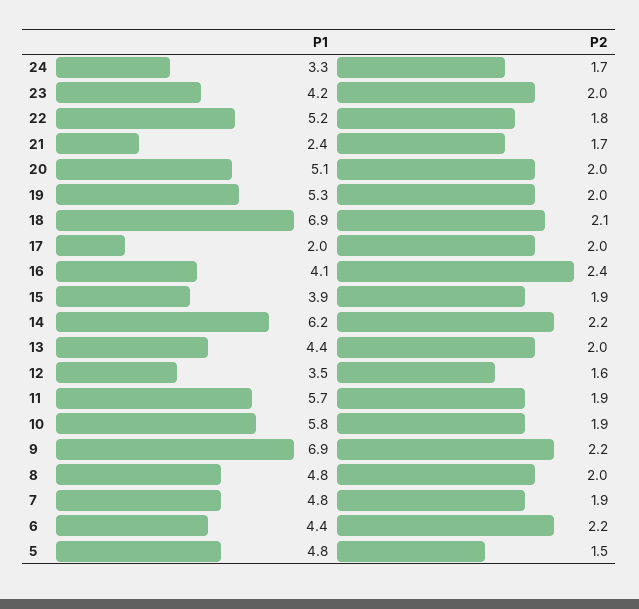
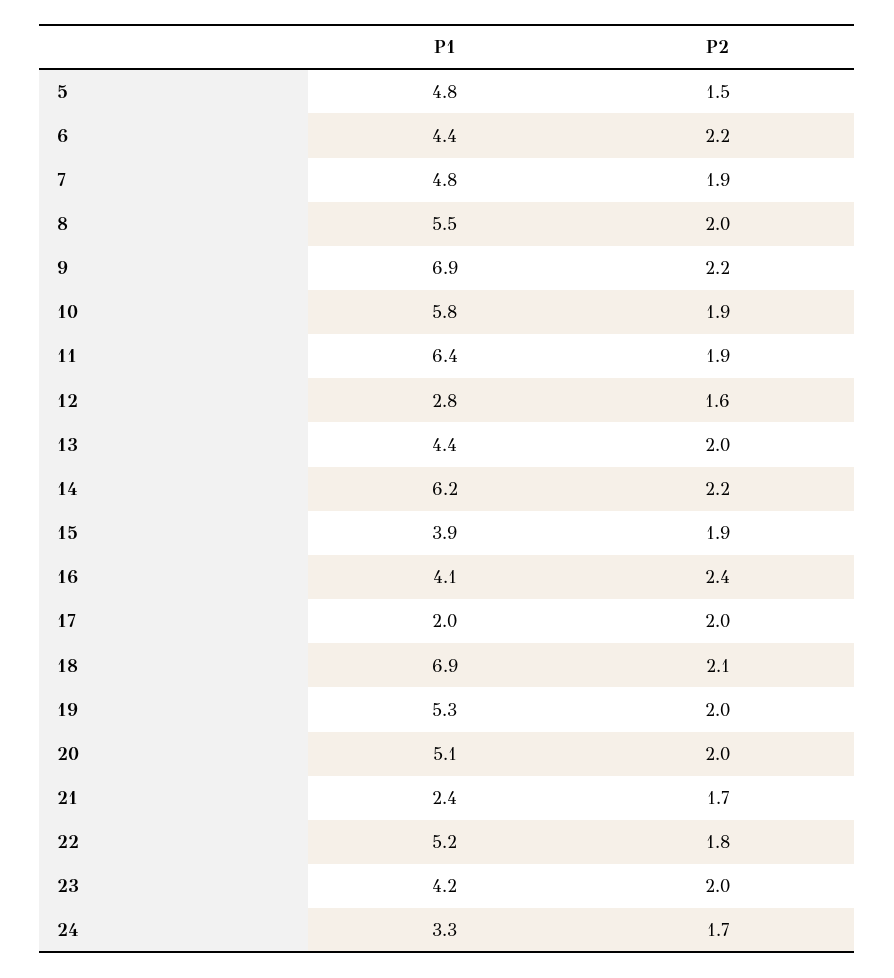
P1, 12: 3.5 -> 2.8
P1, 11: 5.7 -> 6.4
P1, 8: 4.8 -> 5.5

